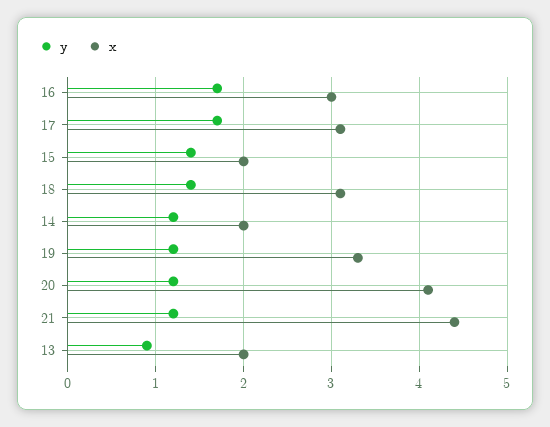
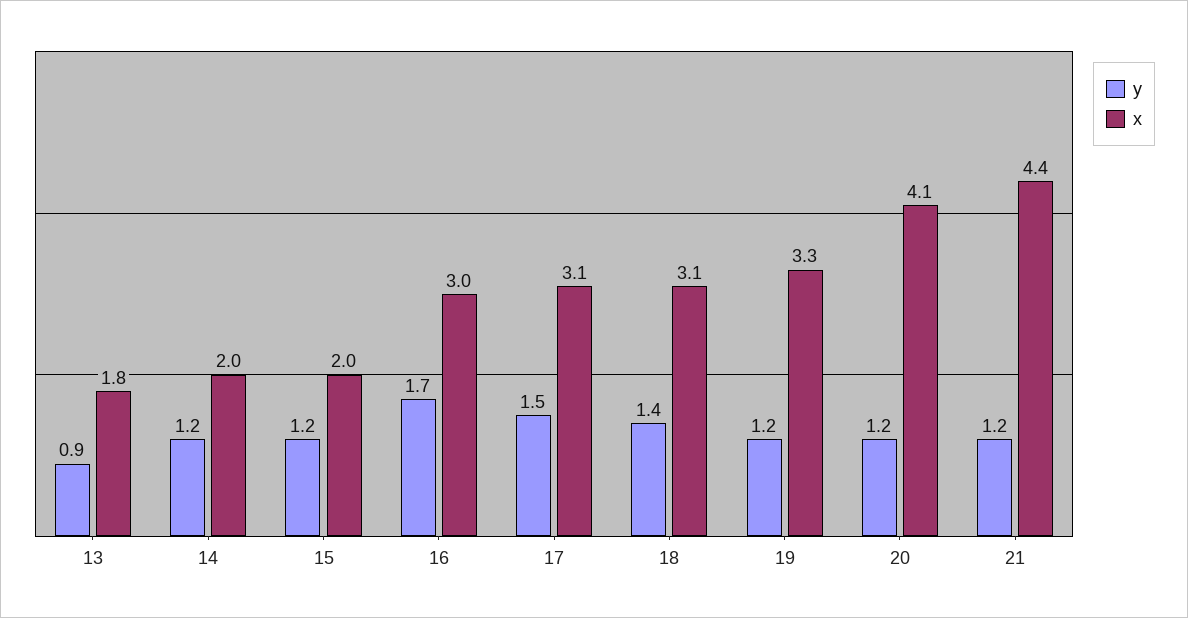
y, 17: 1.7 -> 1.5
y, 15: 1.4 -> 1.2
x, 13: 2 -> 1.8

